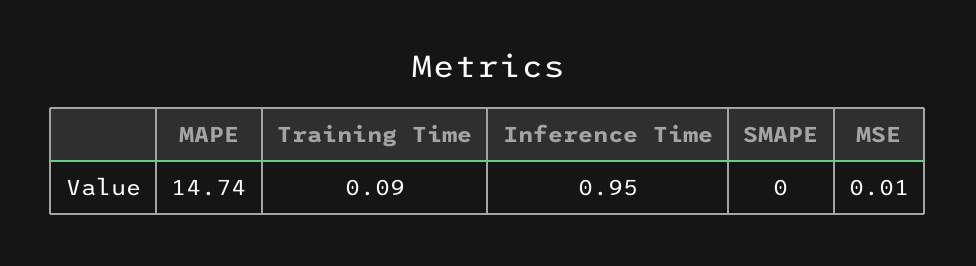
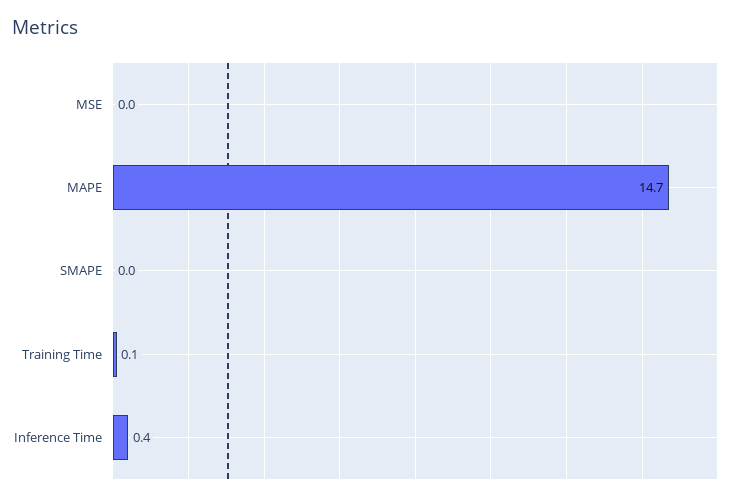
Inference Time: 0.95 -> 0.4

